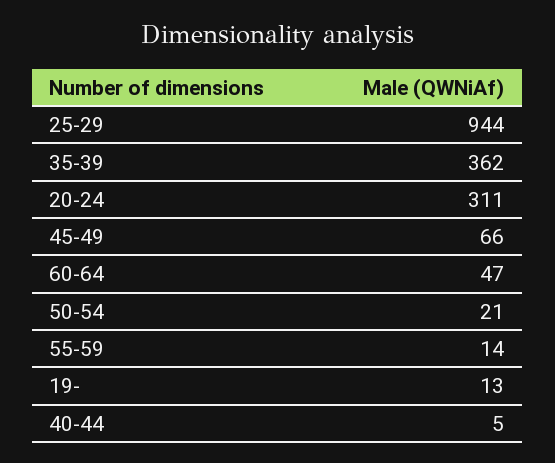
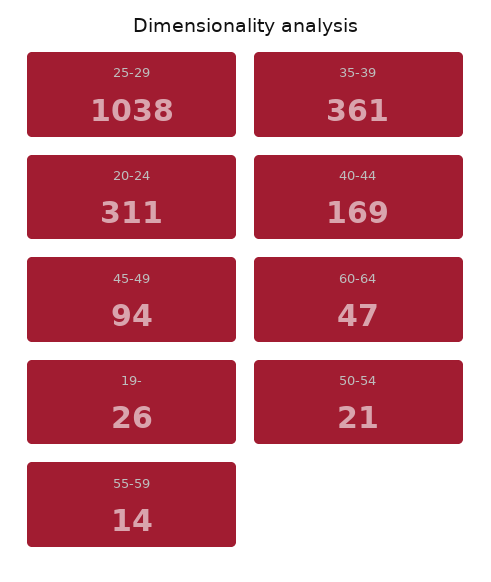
25-29: 944 -> 1038
35-39: 362 -> 361
45-49: 66 -> 94
19-: 13 -> 26
40-44: 5 -> 169

